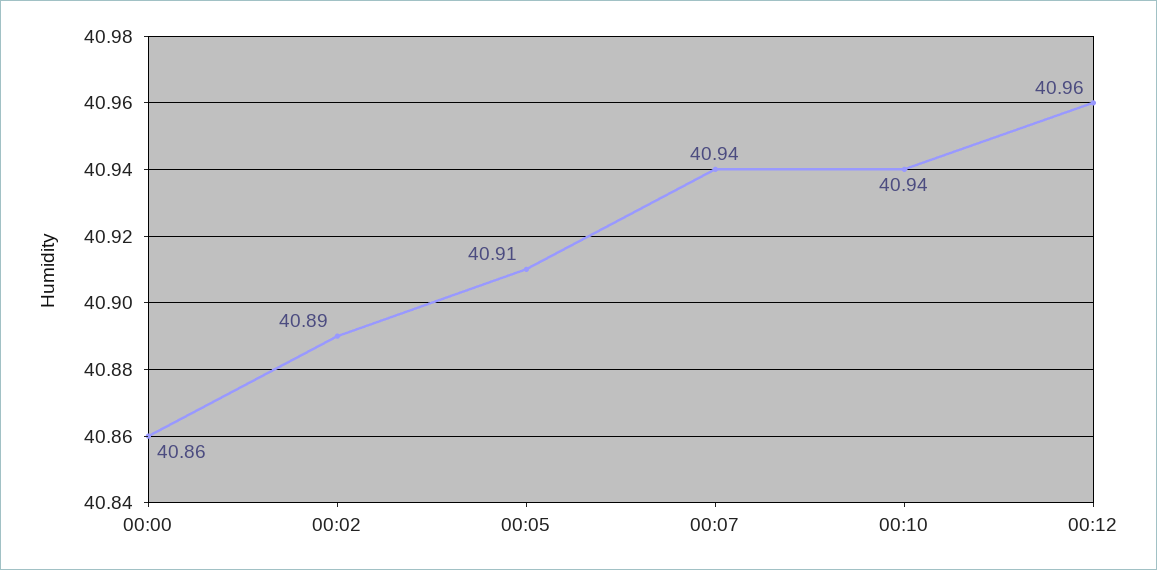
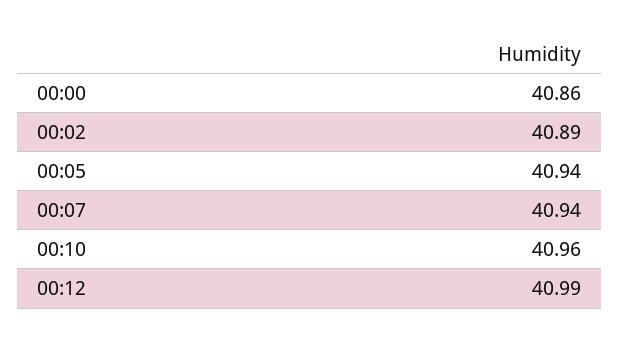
00:05: 40.91 -> 40.94
00:10: 40.94 -> 40.96
00:12: 40.96 -> 40.99

